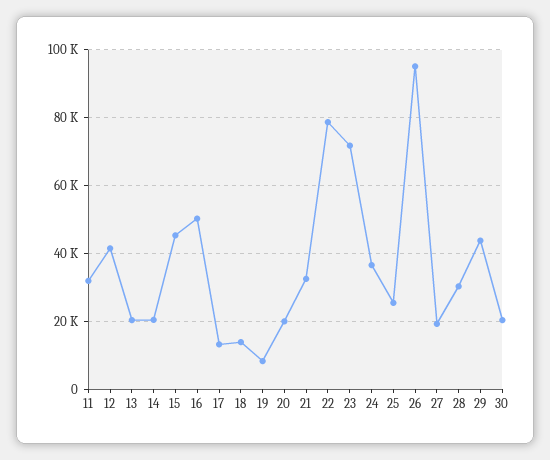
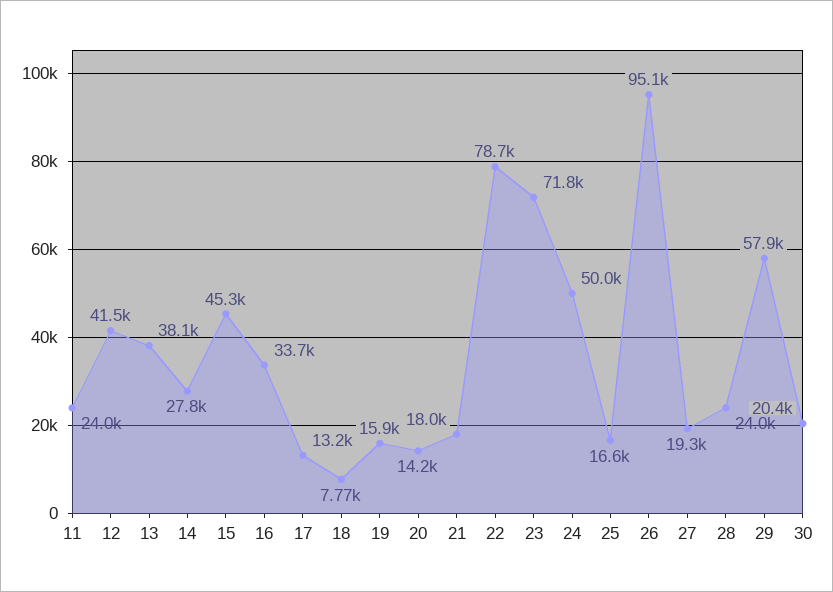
11: 32000 -> 24000
13: 20000 -> 38100
14: 20000 -> 27800
16: 50000 -> 33700
18: 14000 -> 7770
19: 8000 -> 15900
20: 20000 -> 14200
21: 32000 -> 18000
24: 36000 -> 50000
25: 26000 -> 16600
28: 30000 -> 24000
29: 44000 -> 57900

